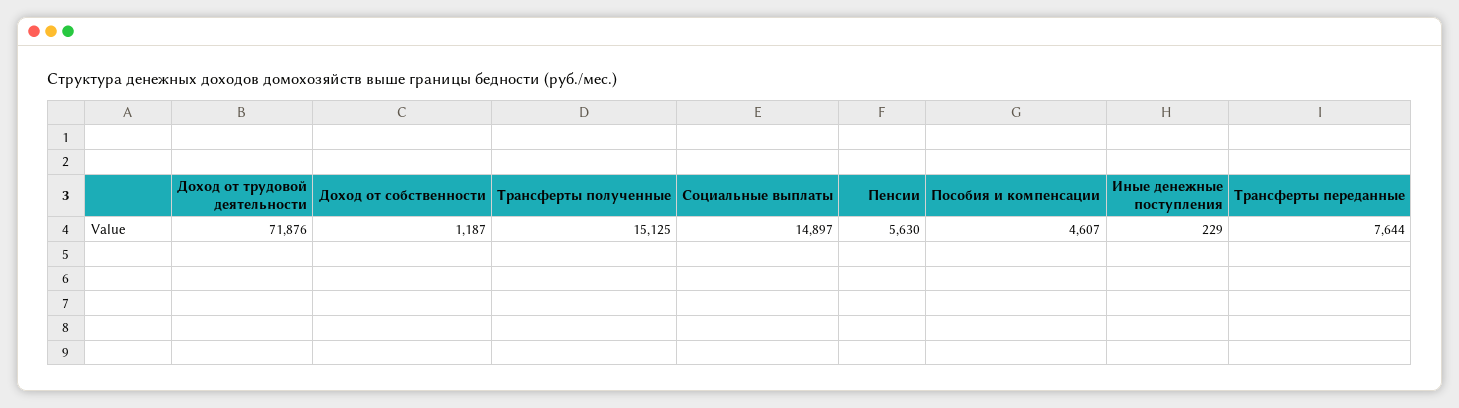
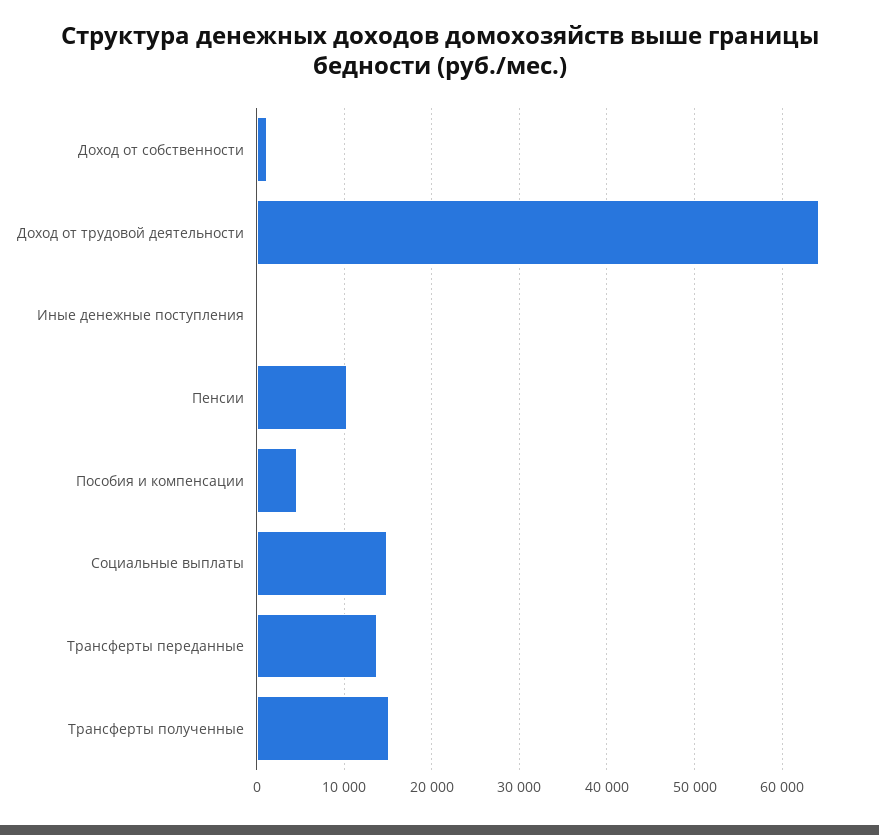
Доход от трудовой деятельности: 71876 -> 64000
Пенсии: 5630 -> 10000
Трансферты переданные: 7644 -> 14000

